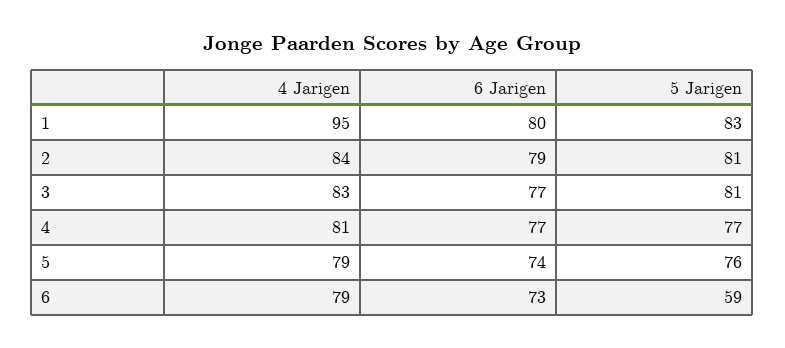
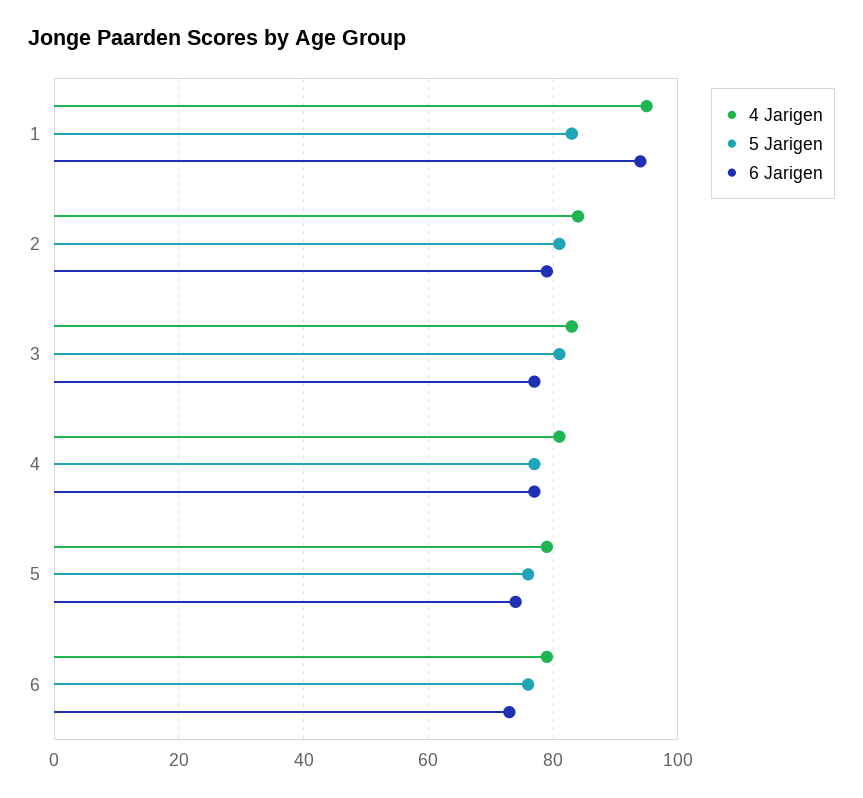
6 Jarigen, 1: 80 -> 95
5 Jarigen, 6: 59 -> 75

